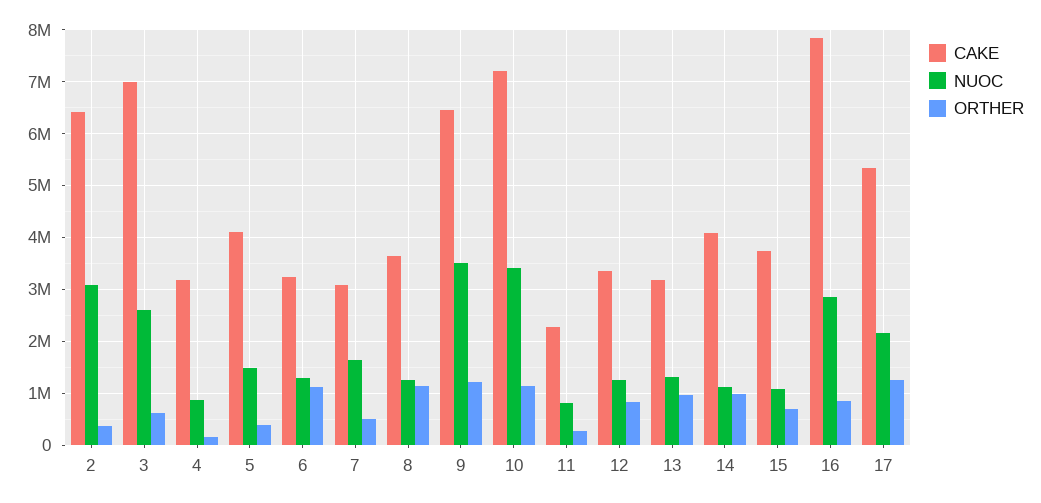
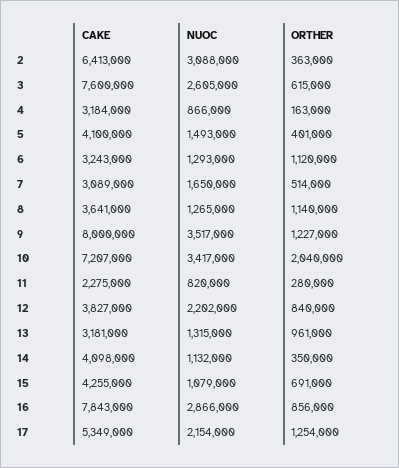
CAKE, 3: 7000000 -> 7600000
CAKE, 9: 6400000 -> 8000000
ORTHER, 10: 1200000 -> 2040000
CAKE, 12: 3400000 -> 3827000
NUOC, 12: 1200000 -> 2202000
ORTHER, 14: 1000000 -> 350000
CAKE, 15: 3800000 -> 4255000

